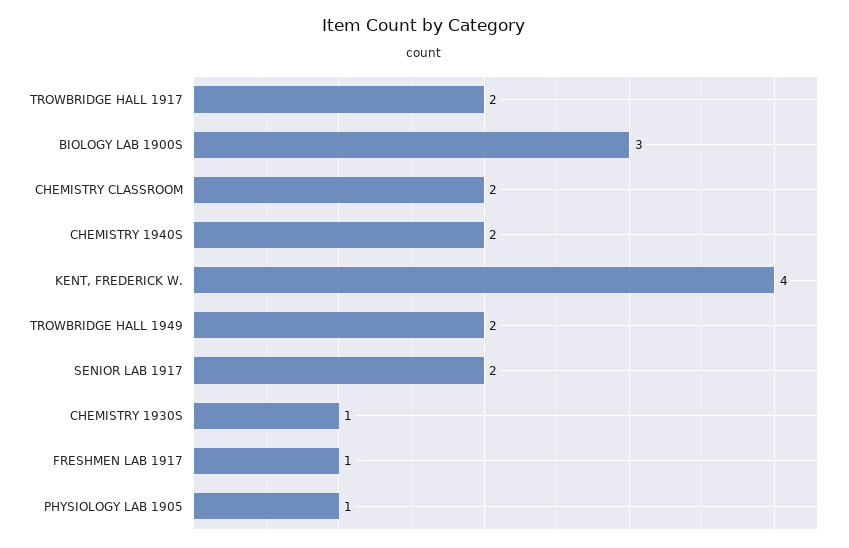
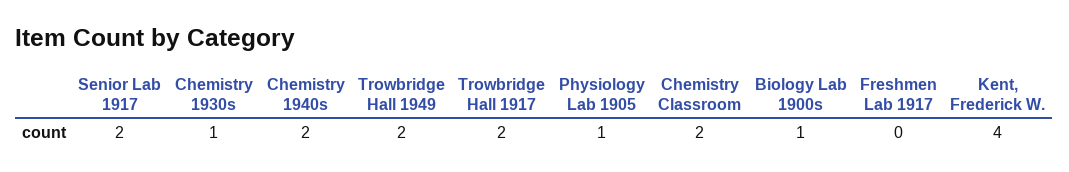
BIOLOGY LAB 1900S: 3 -> 1
FRESHMEN LAB 1917: 1 -> 0

